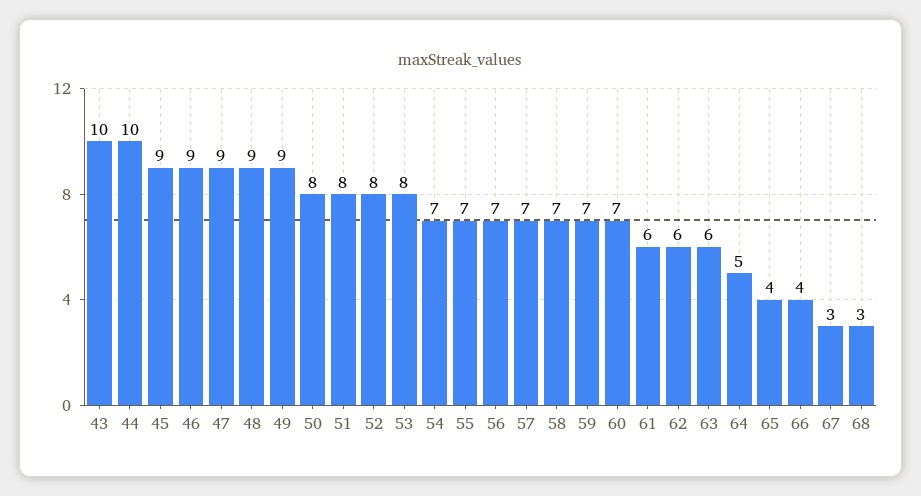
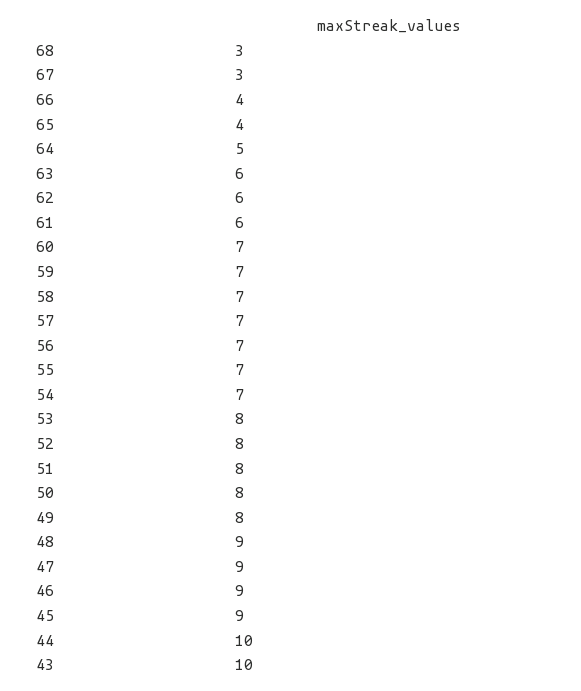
49: 9 -> 8

